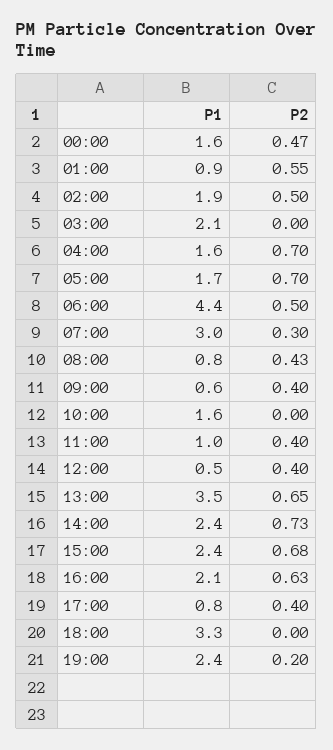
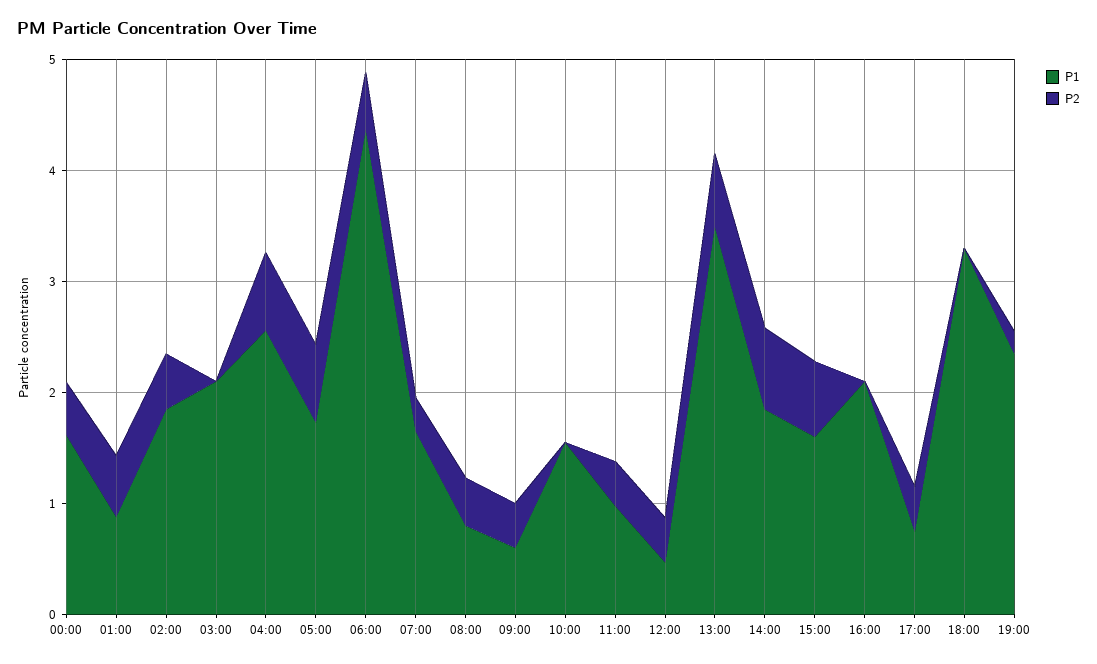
P1, 04:00: 1.6 -> 2.6
P1, 07:00: 3 -> 1.6
P1, 14:00: 2.4 -> 1.8
P1, 15:00: 2.4 -> 1.6
P2, 16:00: 0.63 -> 0

